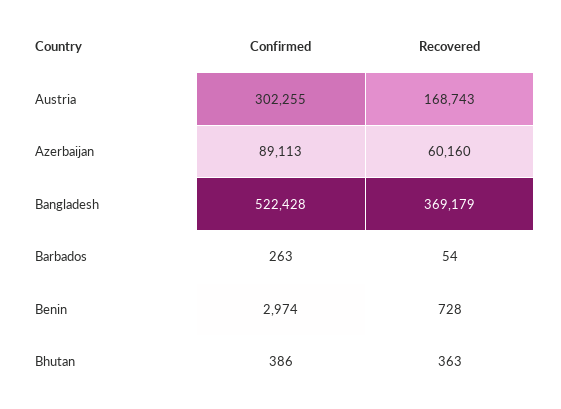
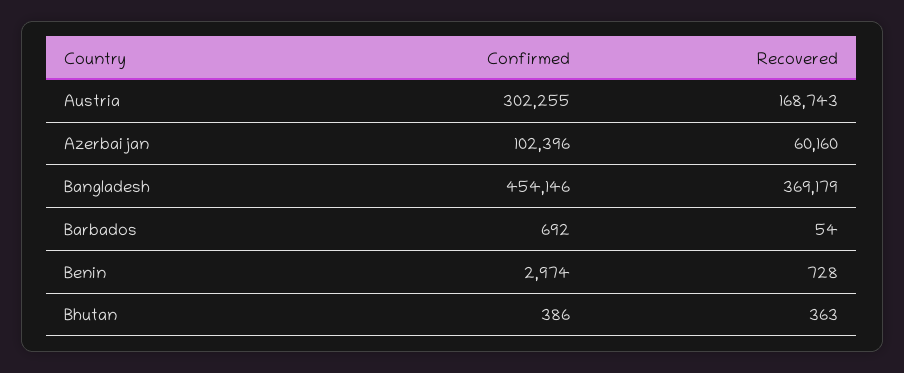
Confirmed, Azerbaijan: 89113 -> 102396
Confirmed, Bangladesh: 522428 -> 454146
Confirmed, Barbados: 263 -> 692

